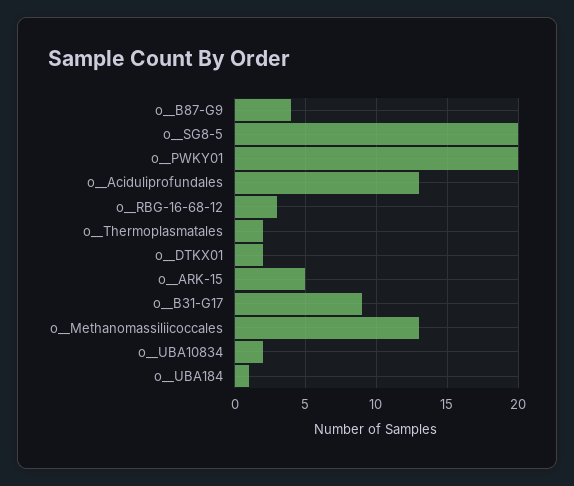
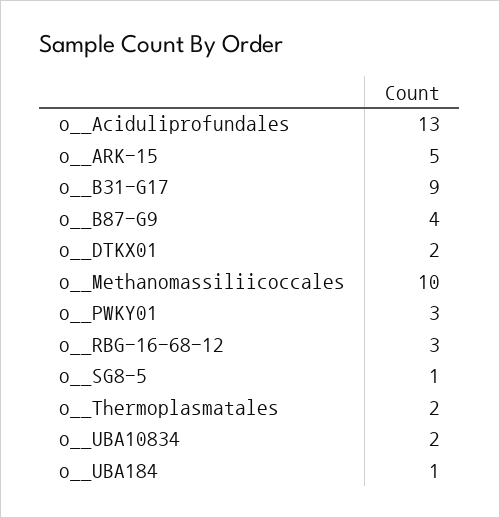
o__SG8-5: 20 -> 1
o__PWKY01: 20 -> 3
o__Methanomassiliicoccales: 13 -> 10

